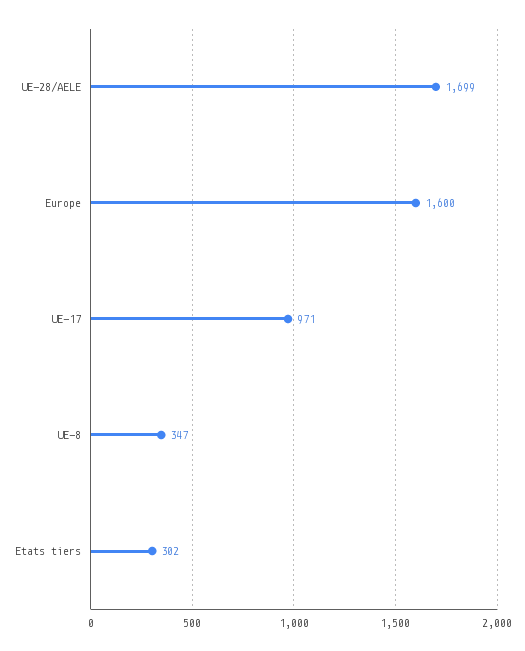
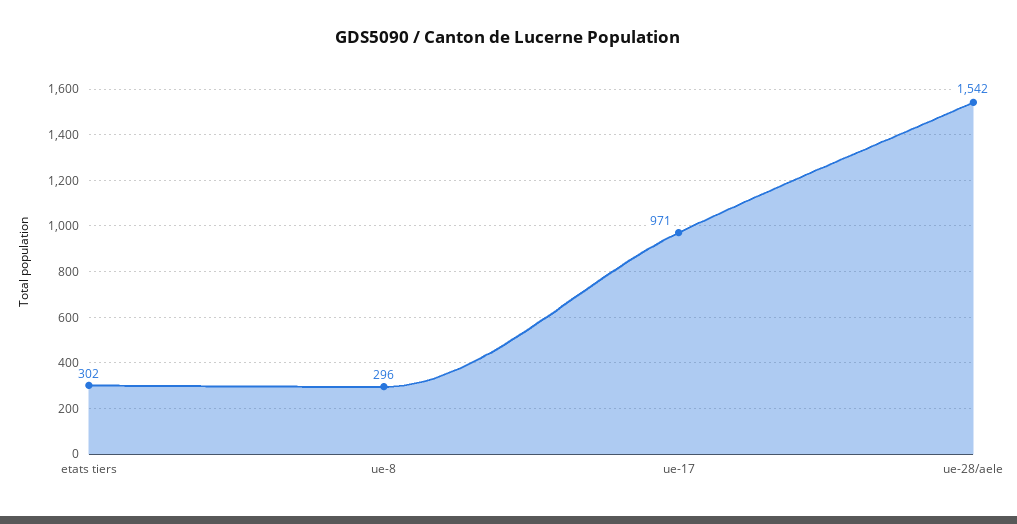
UE-28/AELE: 1699 -> 1542
Europe: 1600 -> none
UE-8: 347 -> 296

